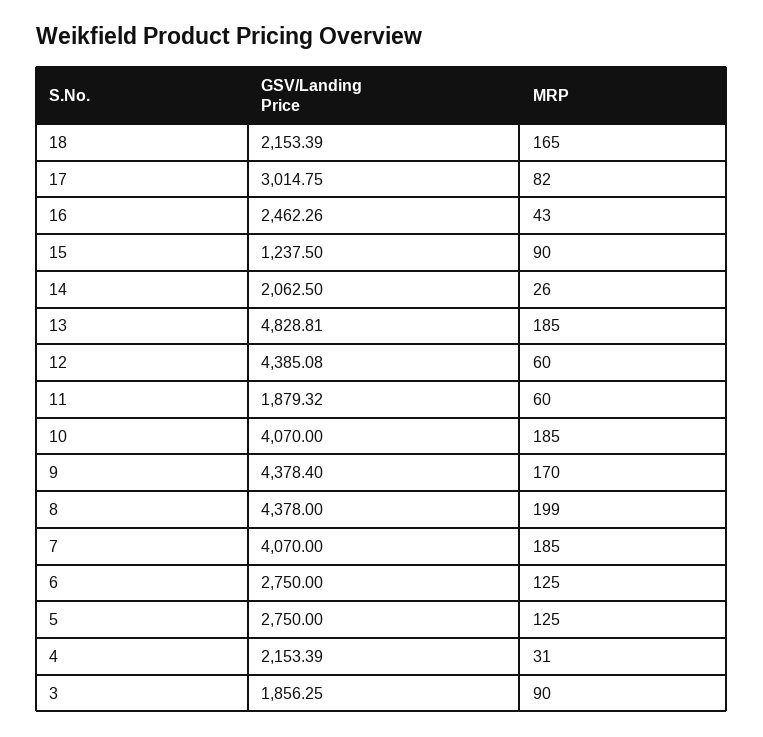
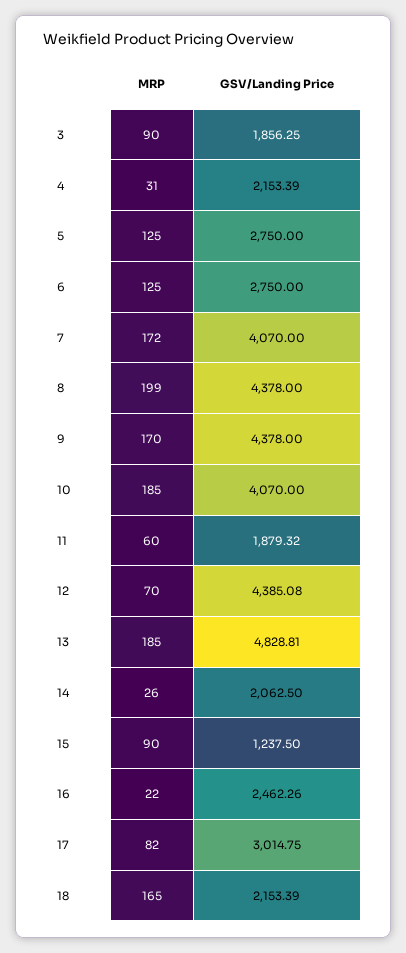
MRP, 16: 43 -> 22
MRP, 12: 60 -> 70
GSV/Landing Price, 9: 4378.4 -> 4378
MRP, 7: 185 -> 172

